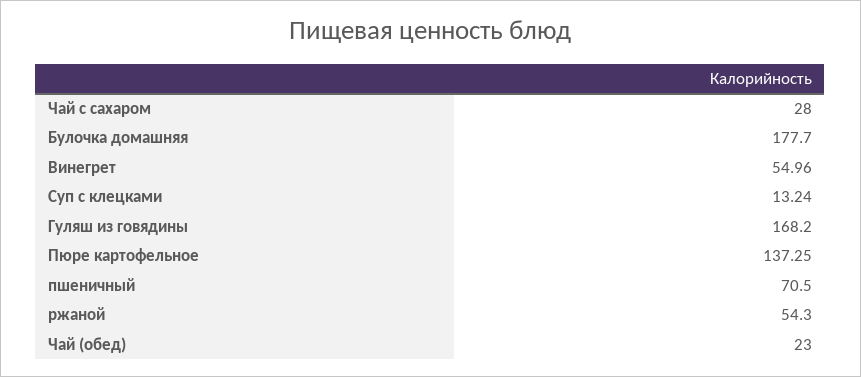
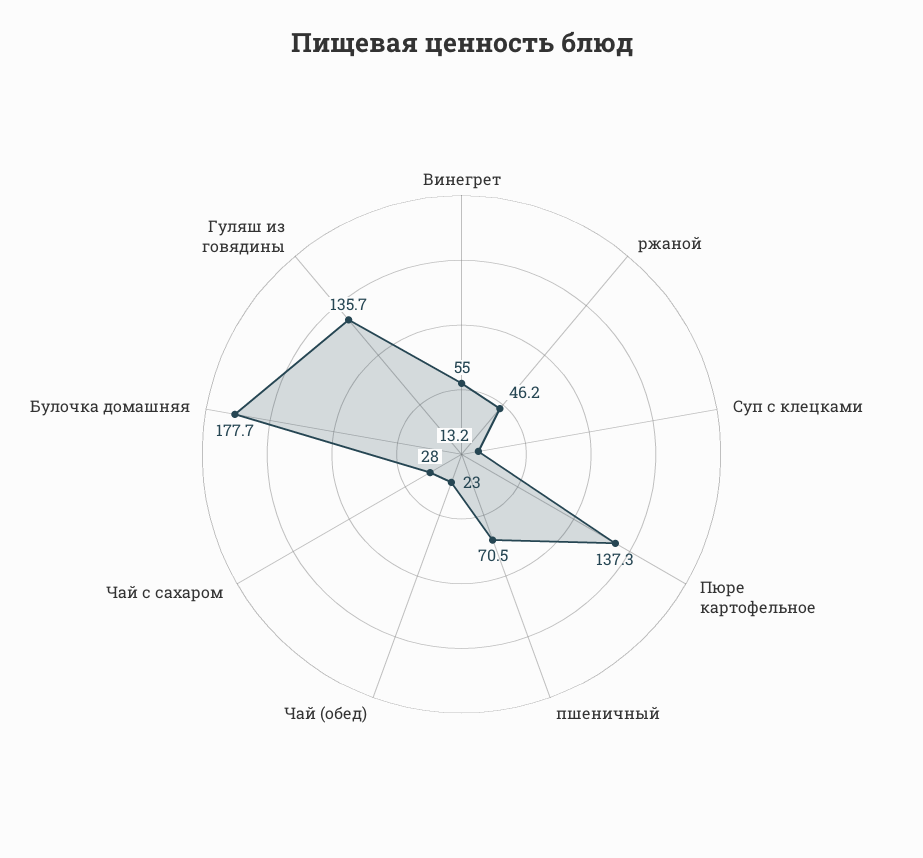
Гуляш из говядины: 168.2 -> 135.7
ржаной: 54.3 -> 46.2

